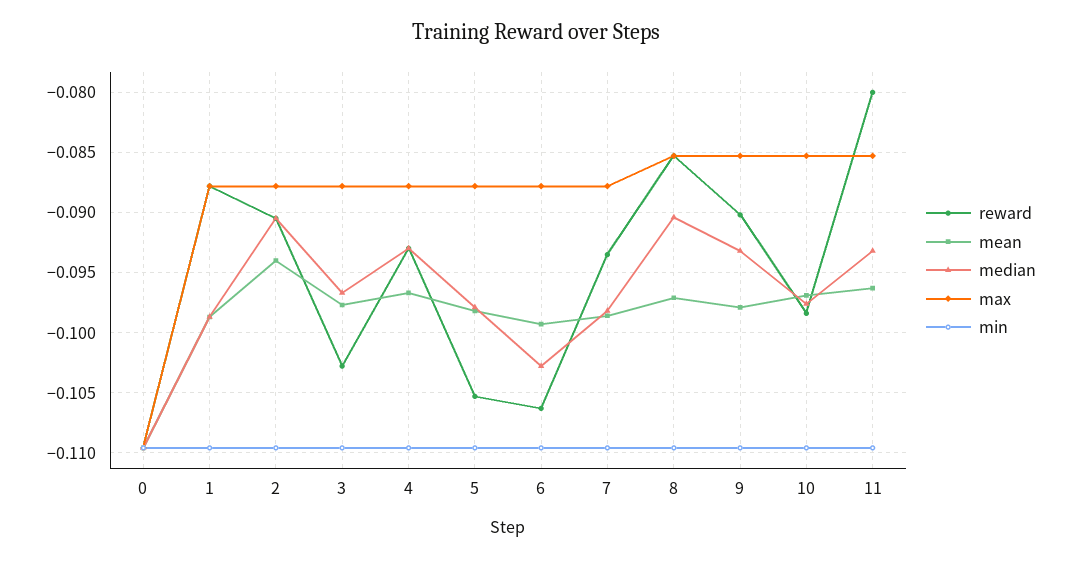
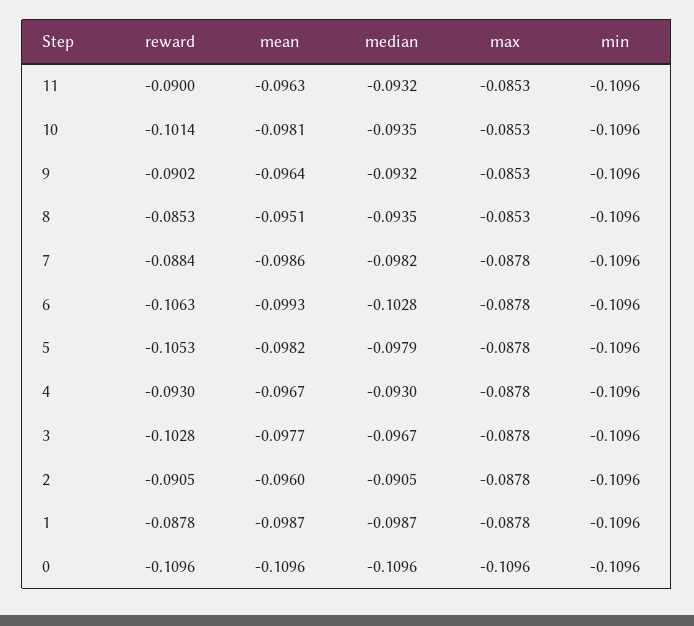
mean, 2: -0.094 -> -0.096
reward, 7: -0.0935 -> -0.0884
mean, 8: -0.097 -> -0.0951
median, 8: -0.0905 -> -0.0935
mean, 9: -0.098 -> -0.0964
reward, 10: -0.0985 -> -0.1014
mean, 10: -0.097 -> -0.0981
median, 10: -0.0975 -> -0.0935
reward, 11: -0.08 -> -0.09

